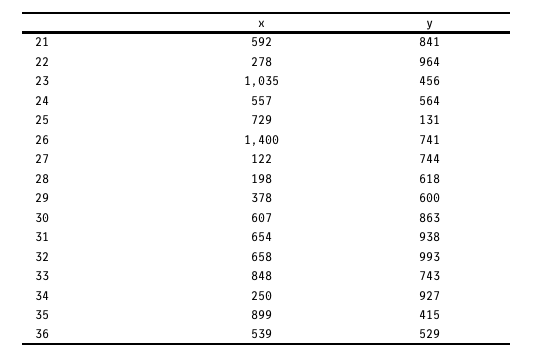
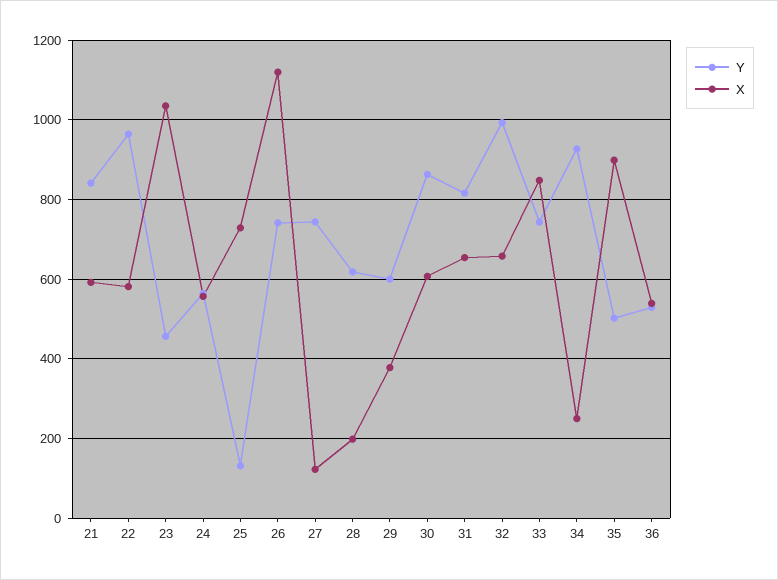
x, 22: 278 -> 580
x, 26: 1400 -> 1120
y, 31: 938 -> 820
y, 35: 415 -> 500

